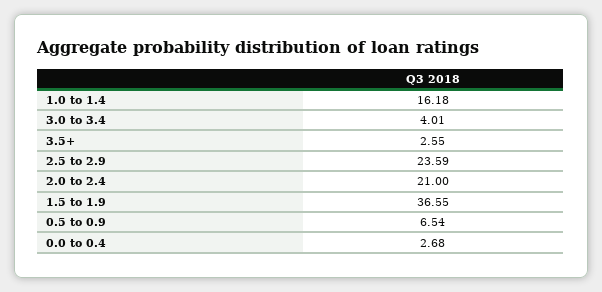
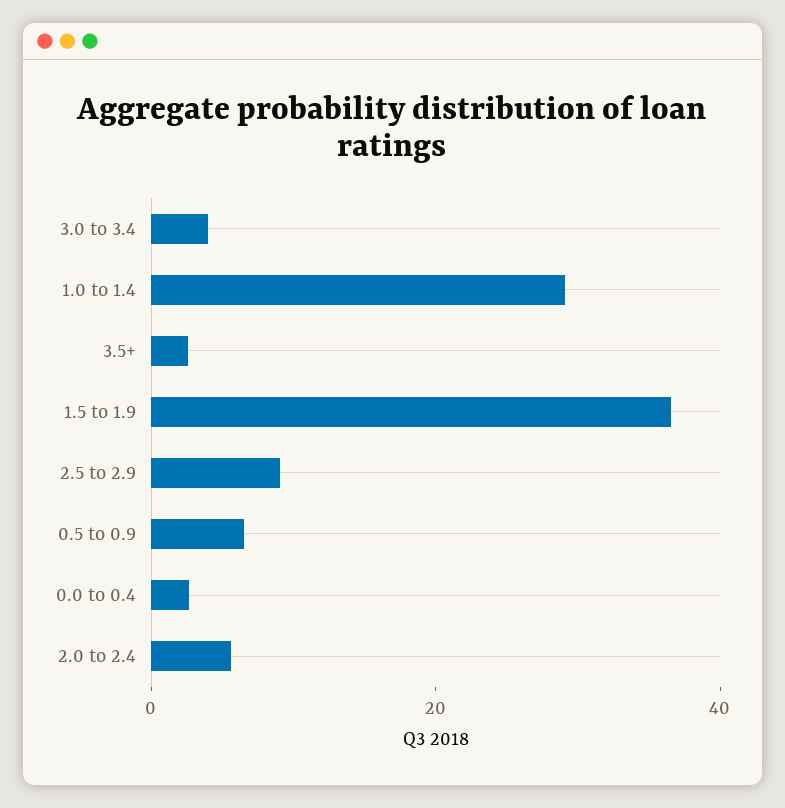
1.0 to 1.4: 16.18 -> 30
2.5 to 2.9: 23.59 -> 10
2.0 to 2.4: 21 -> 5

